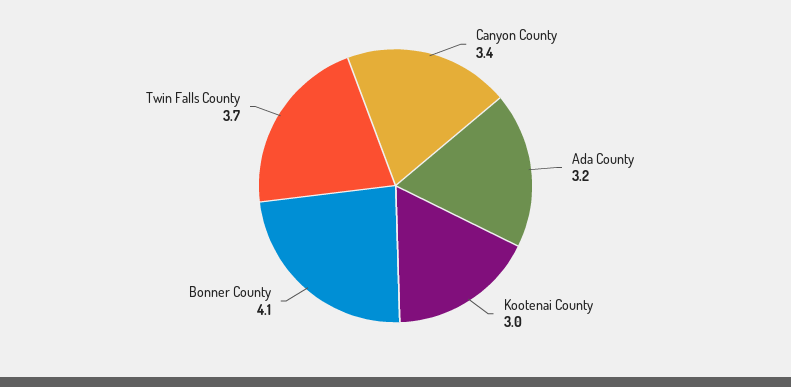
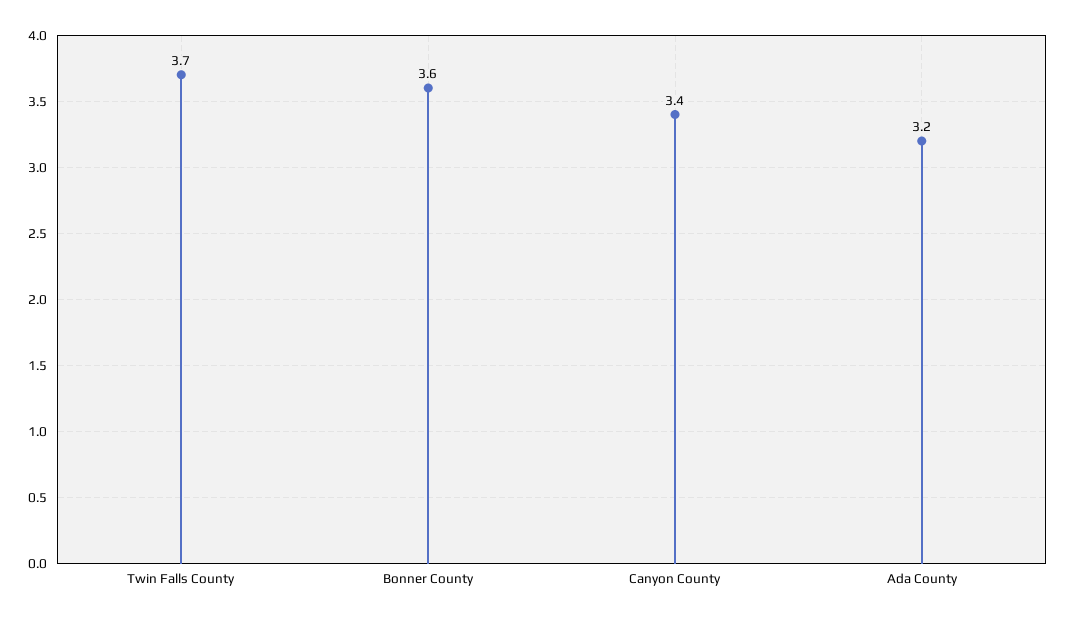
Kootenai County: 3 -> none
Bonner County: 4.1 -> 3.6

